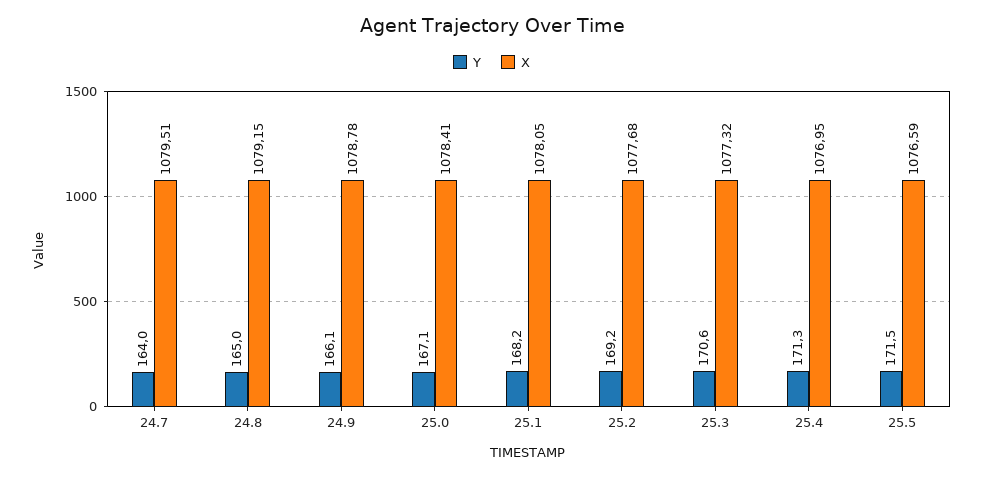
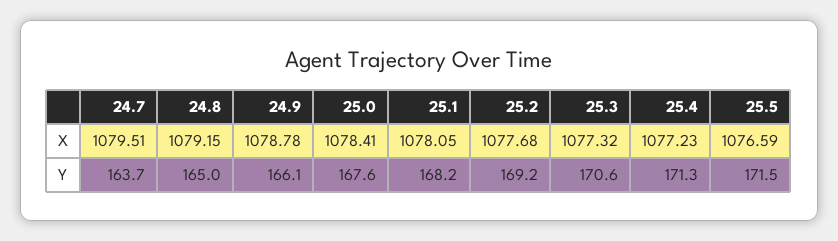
Y, 24.7: 164 -> 163.7
Y, 25.0: 167.1 -> 167.6
X, 25.4: 1076.95 -> 1077.23

